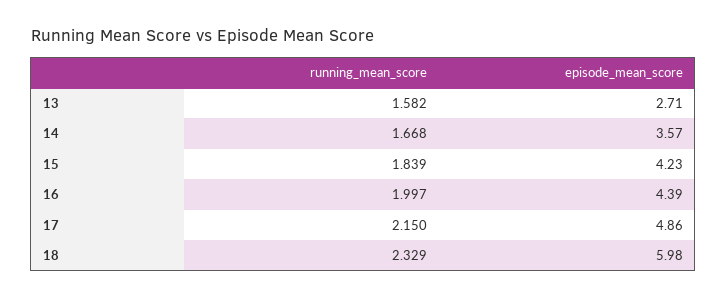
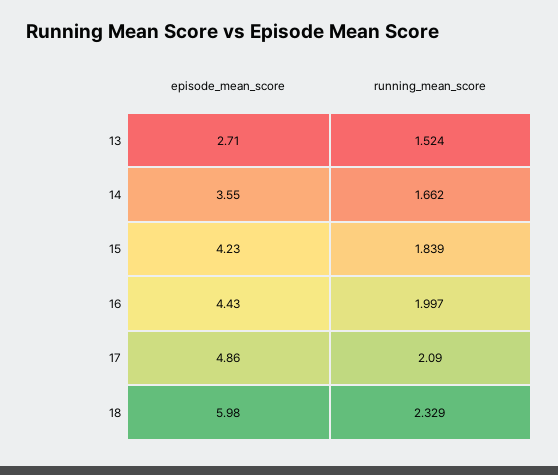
running_mean_score, 13: 1.582 -> 1.524
running_mean_score, 14: 1.668 -> 1.662
episode_mean_score, 14: 3.57 -> 3.55
episode_mean_score, 16: 4.39 -> 4.43
running_mean_score, 17: 2.15 -> 2.09

